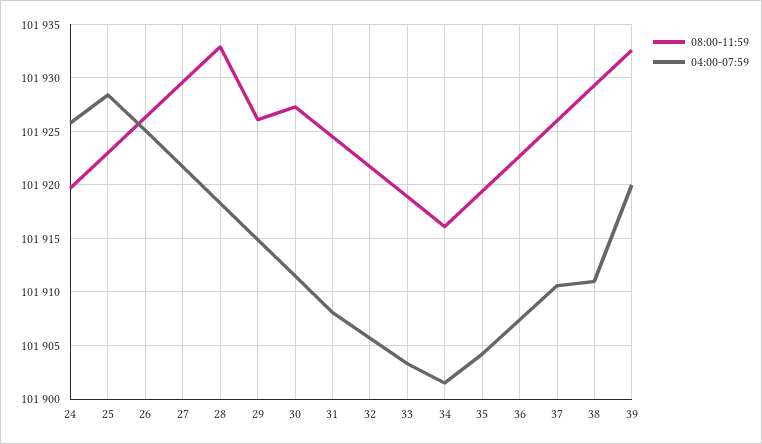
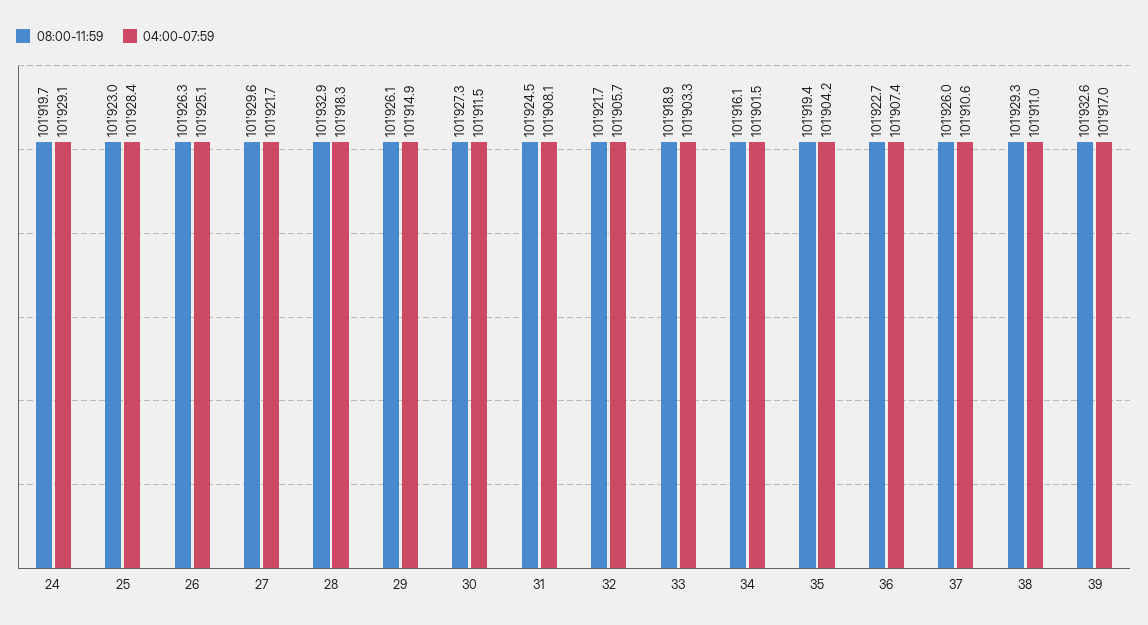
04:00-07:59, 24: 101926 -> 101929.1
04:00-07:59, 39: 101920 -> 101917

